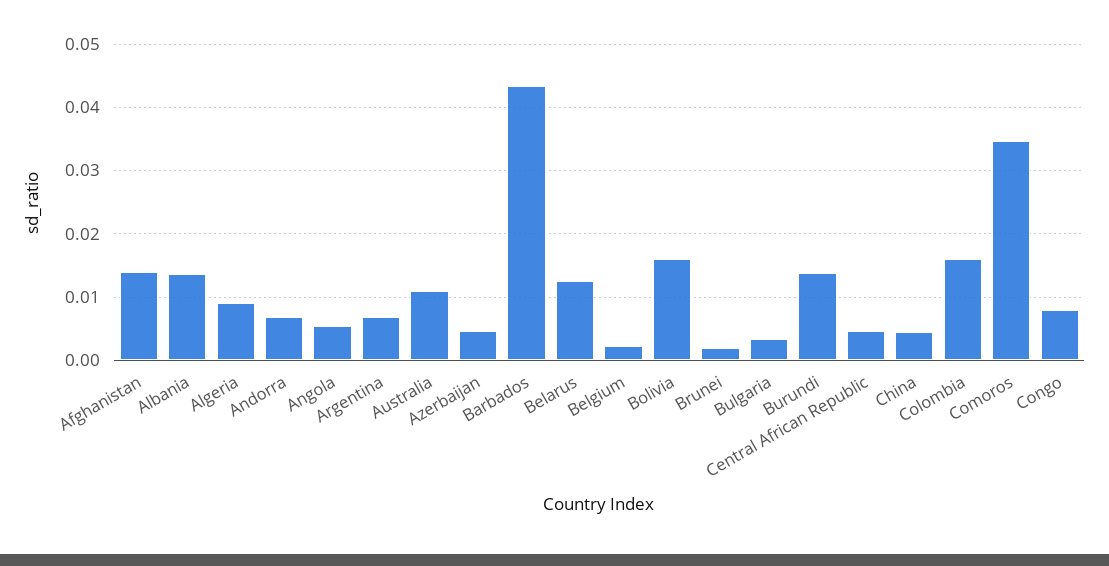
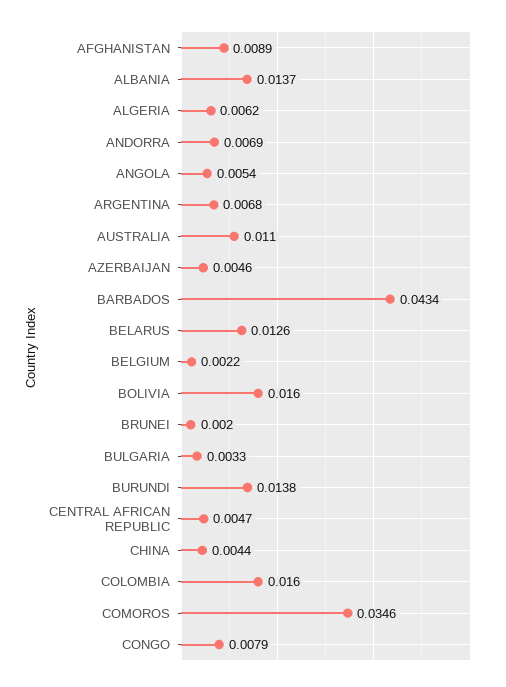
Afghanistan: 0.014 -> 0.0089
Algeria: 0.009 -> 0.0062

